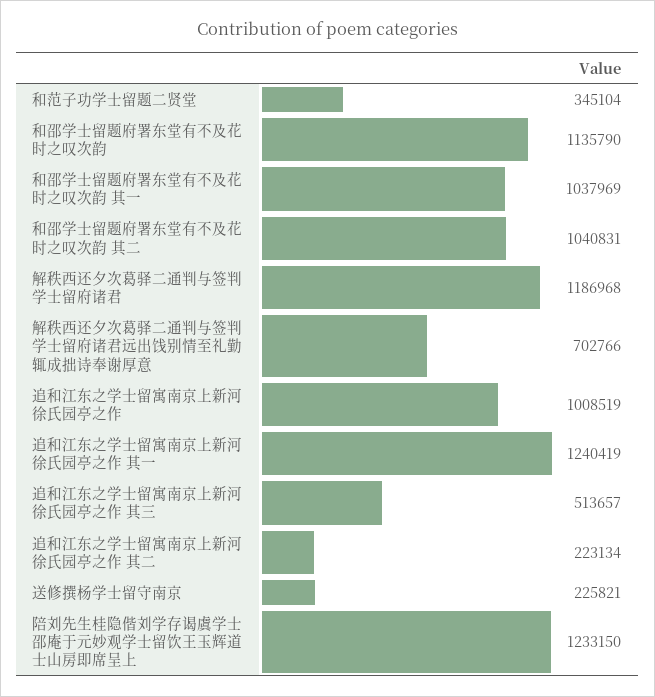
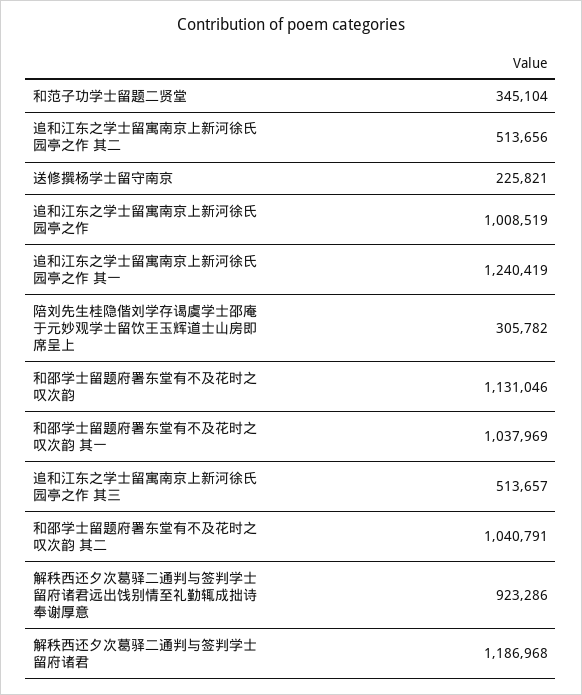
和邵学士留题府署东堂有不及花时之叹次韵: 1135790 -> 1131046
和邵学士留题府署东堂有不及花时之叹次韵 其二: 1040831 -> 1040791
解秩西还夕次葛驿二通判与签判学士留府诸君远出饯别情至礼勤辄成拙诗奉谢厚意: 702766 -> 923286
追和江东之学士留寓南京上新河徐氏园亭之作 其二: 223134 -> 513656
陪刘先生桂隐偕刘学存谒虞学士邵庵于元妙观学士留饮王玉辉道士山房即席呈上: 1233150 -> 305782

